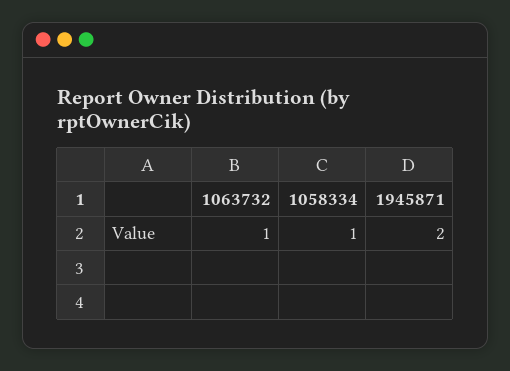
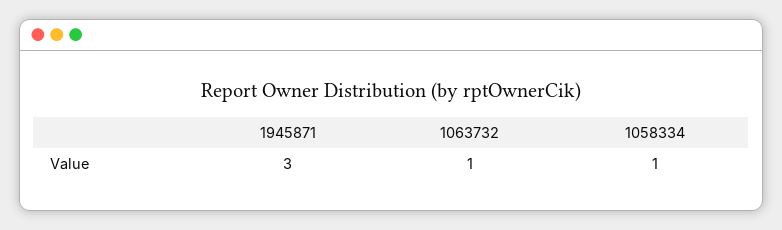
1945871: 2 -> 3

